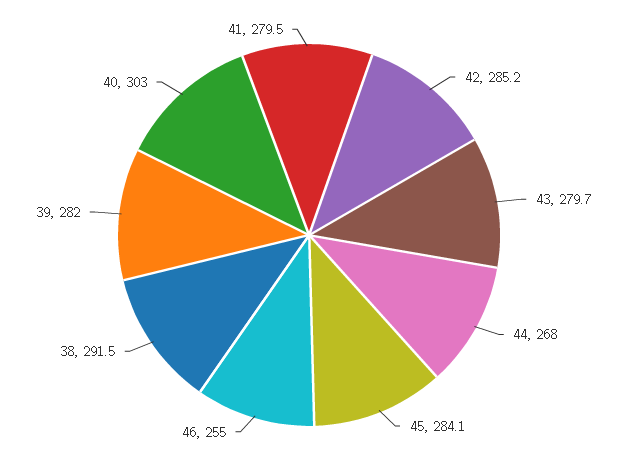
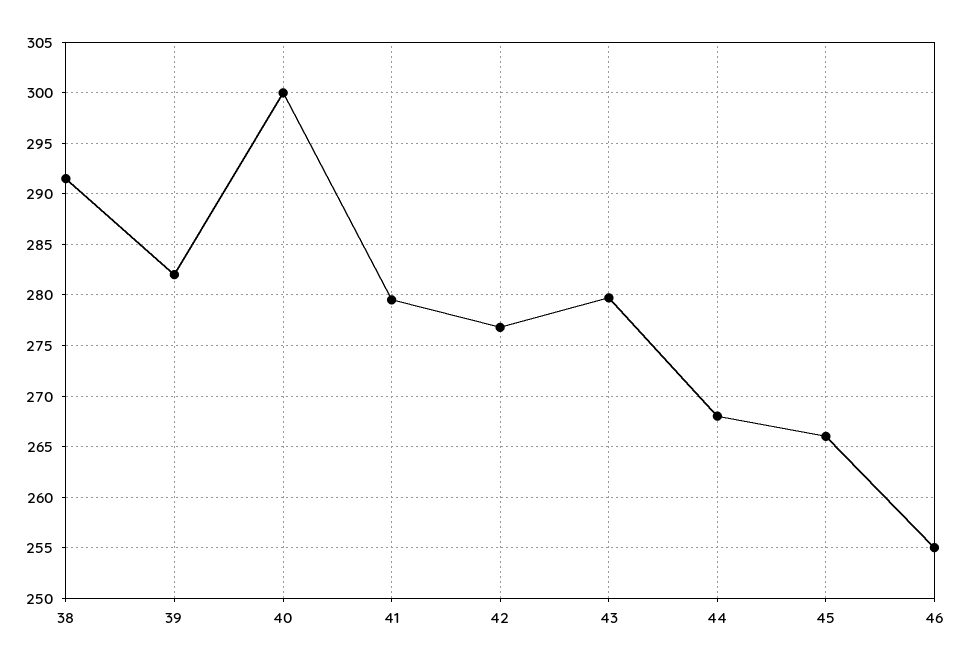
42: 285.2 -> 277
45: 284.1 -> 266
40: 303 -> 300

